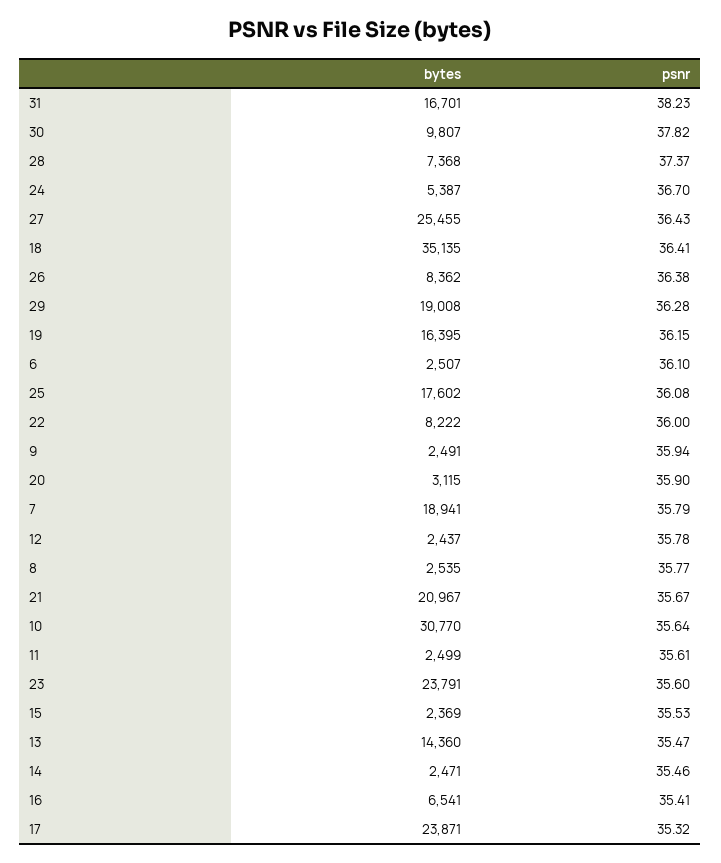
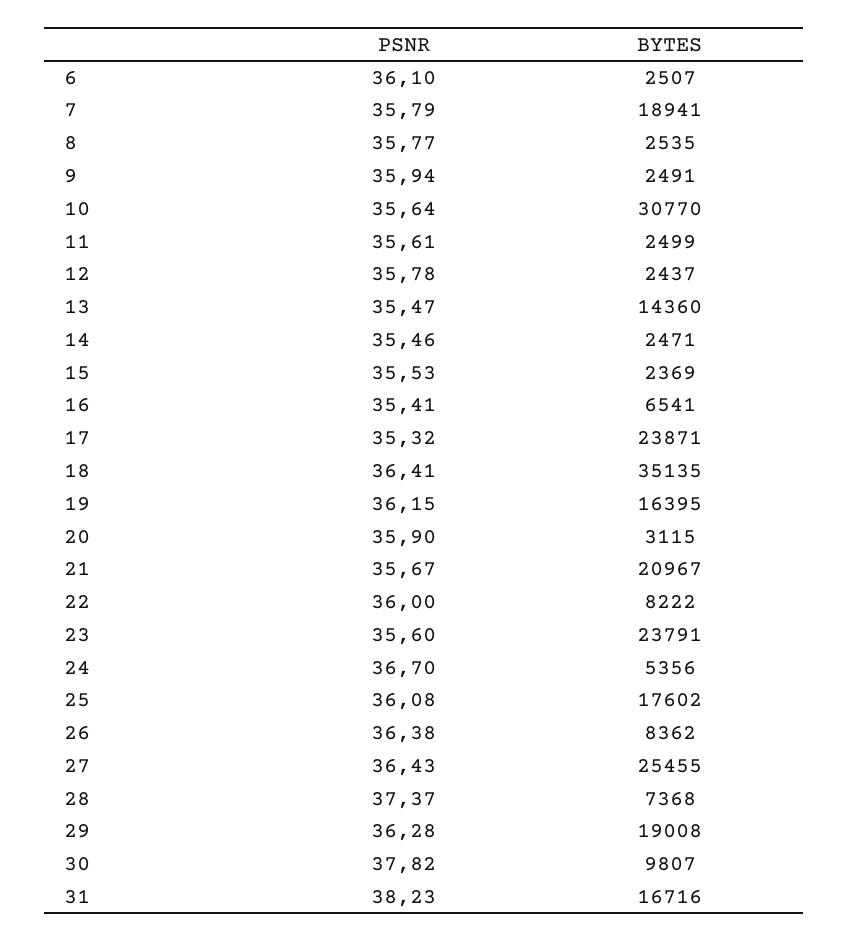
bytes, 31: 16701 -> 16716
bytes, 24: 5387 -> 5356

